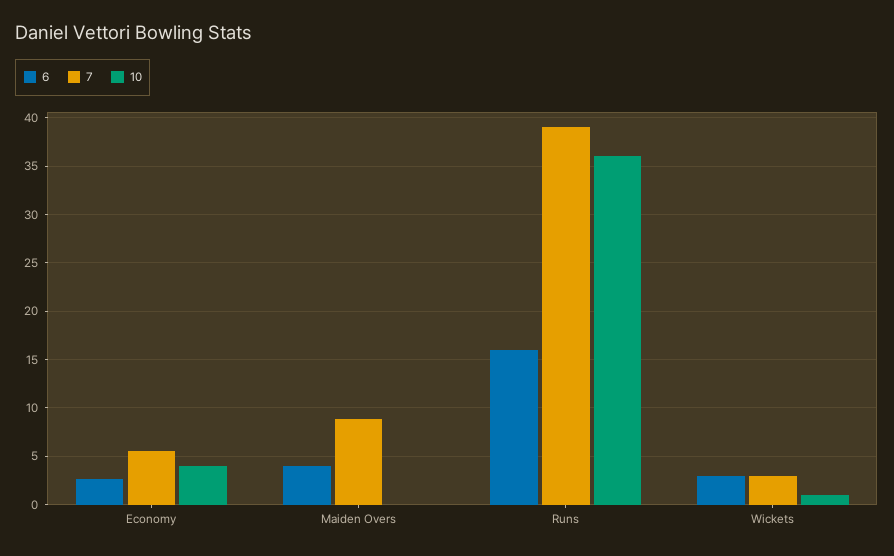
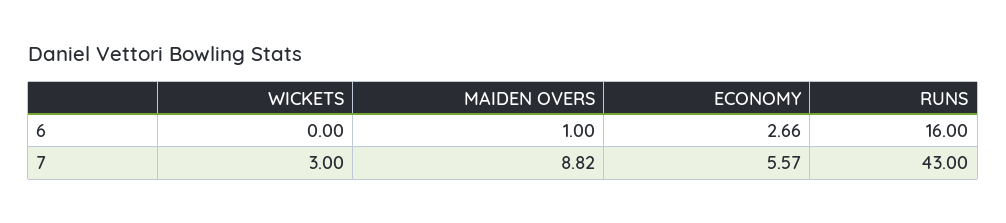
10, Economy: 4 -> none
6, Maiden Overs: 4 -> 1
10, Maiden Overs: 0 -> none
7, Runs: 39 -> 43
10, Runs: 36 -> none
6, Wickets: 3 -> 0
10, Wickets: 1 -> none

